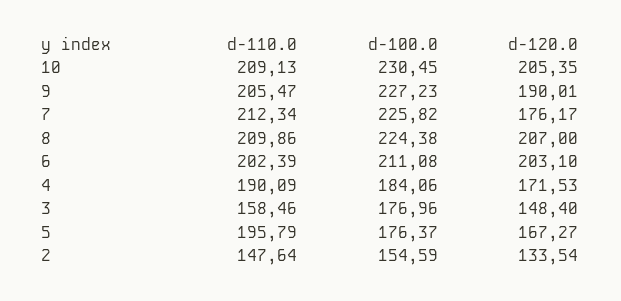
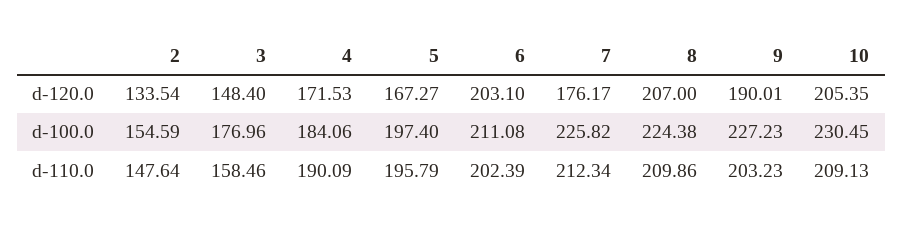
d-110.0, 9: 205.47 -> 203.23
d-100.0, 5: 176.37 -> 197.4

